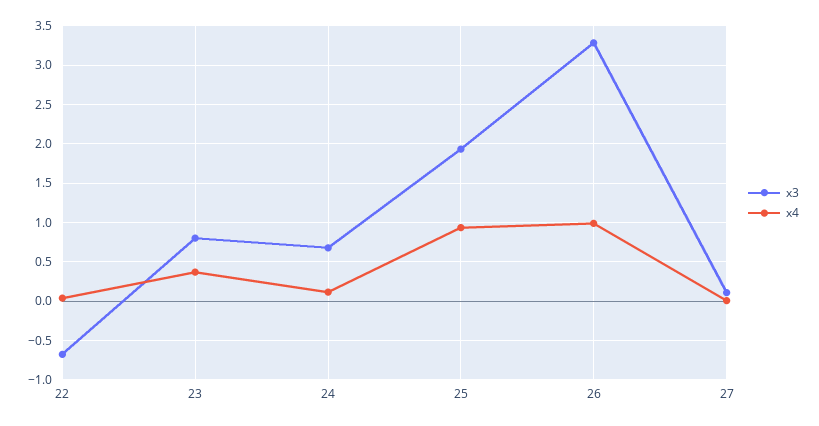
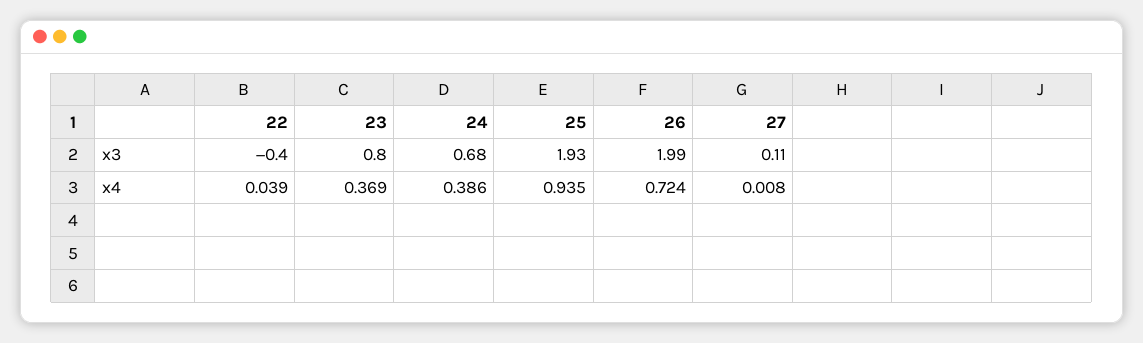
x3, 22: -0.7 -> -0.4
x4, 24: 0.1 -> 0.386
x3, 26: 3.3 -> 1.99
x4, 26: 1 -> 0.724

